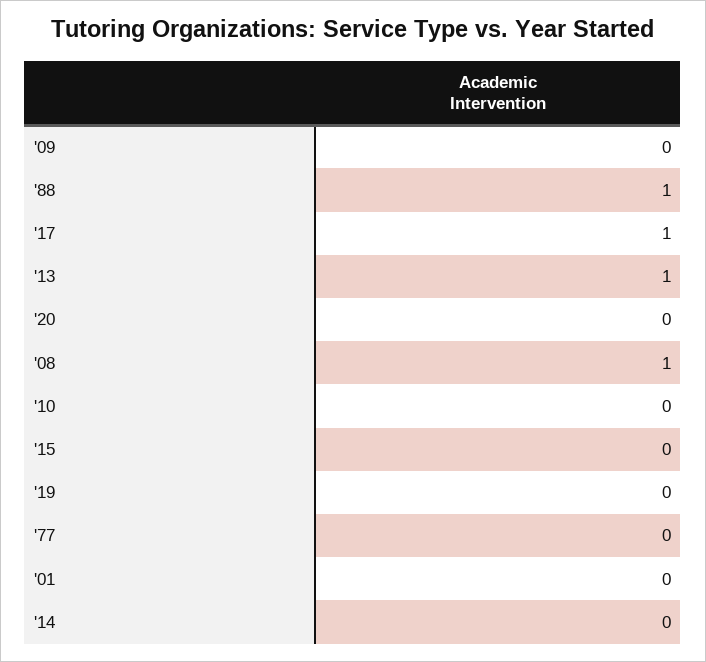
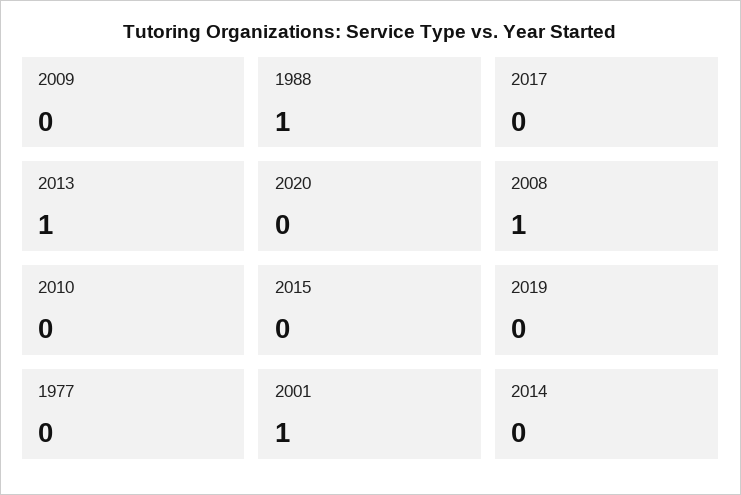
'17: 1 -> 0
'01: 0 -> 1

